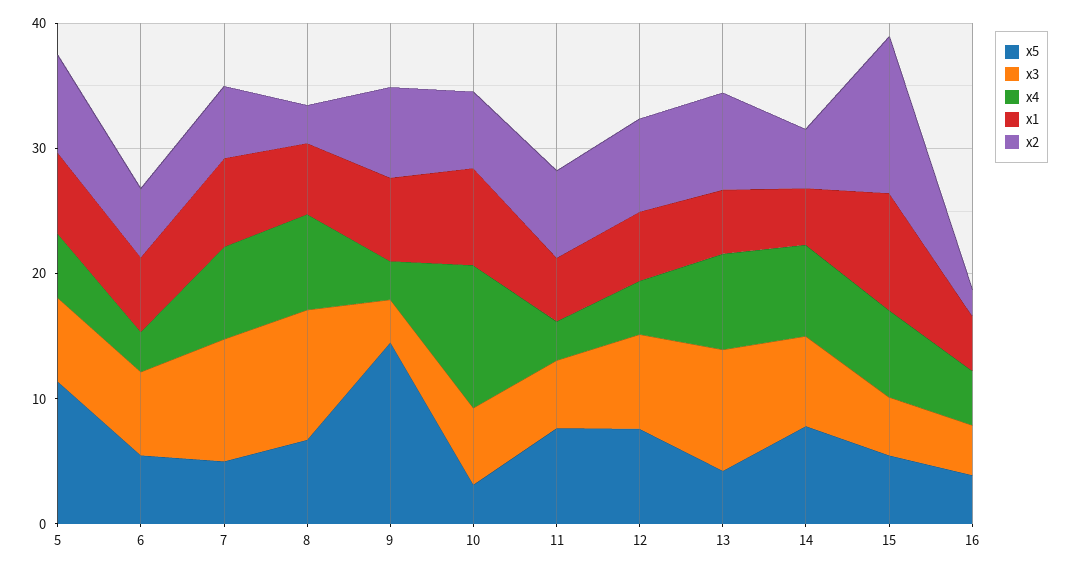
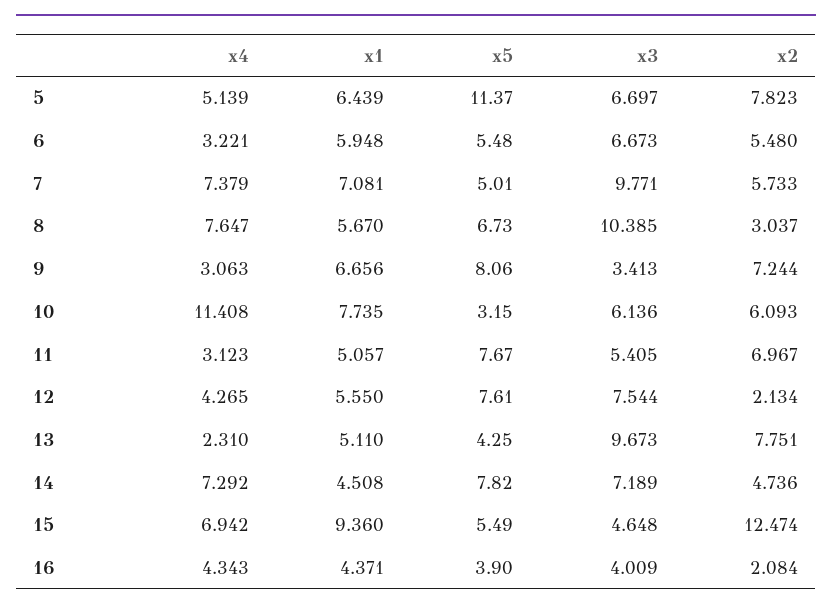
x5, 9: 14 -> 8.06
x2, 12: 8 -> 2.134
x4, 13: 8 -> 2.31

